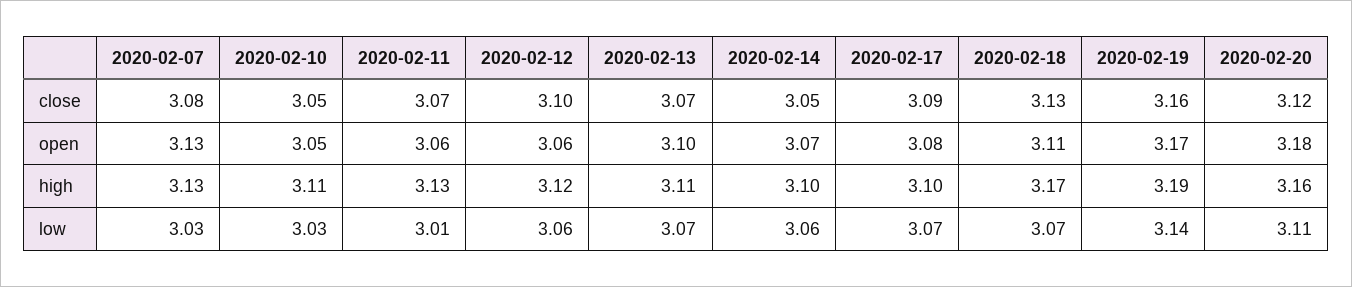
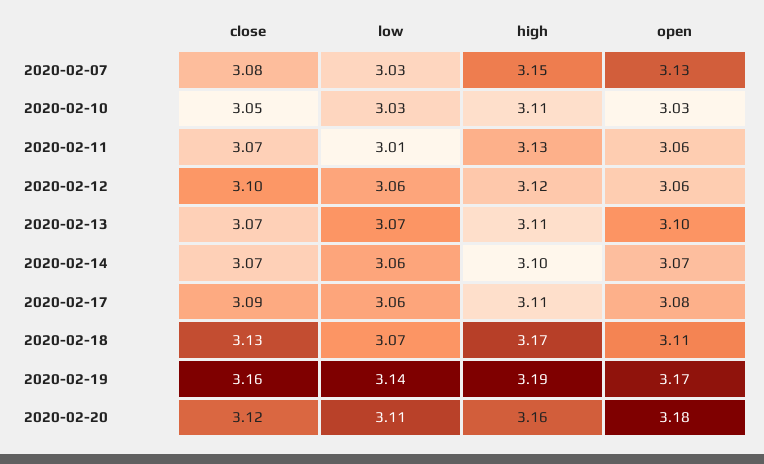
2020-02-14, close: 3.05 -> 3.07
2020-02-10, open: 3.05 -> 3.03
2020-02-07, high: 3.13 -> 3.15
2020-02-17, high: 3.1 -> 3.11
2020-02-17, low: 3.07 -> 3.06

